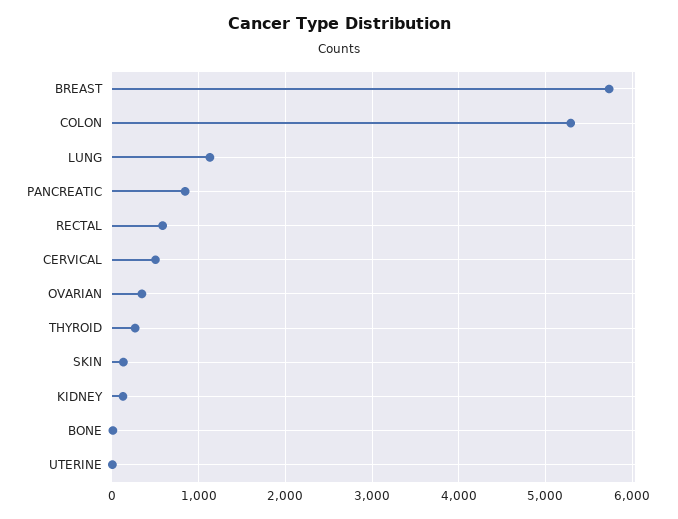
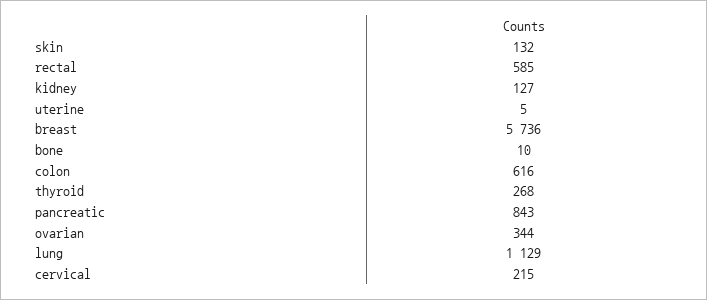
COLON: 5300 -> 616
CERVICAL: 500 -> 215

